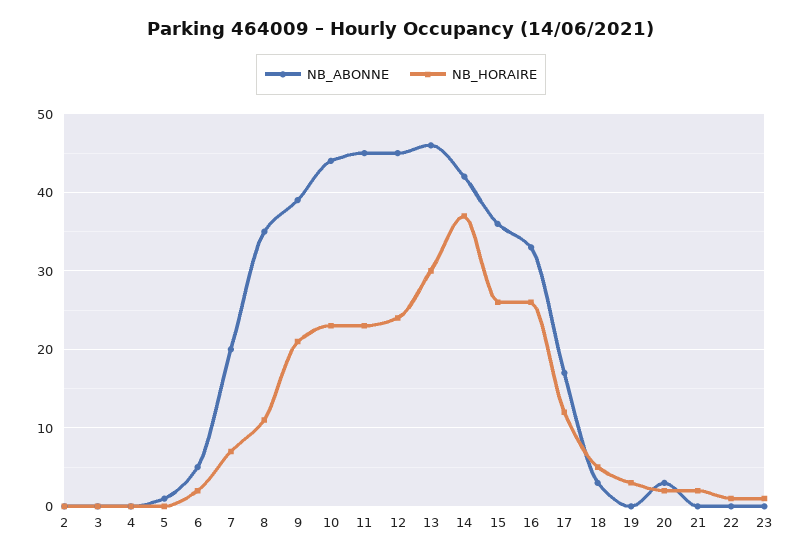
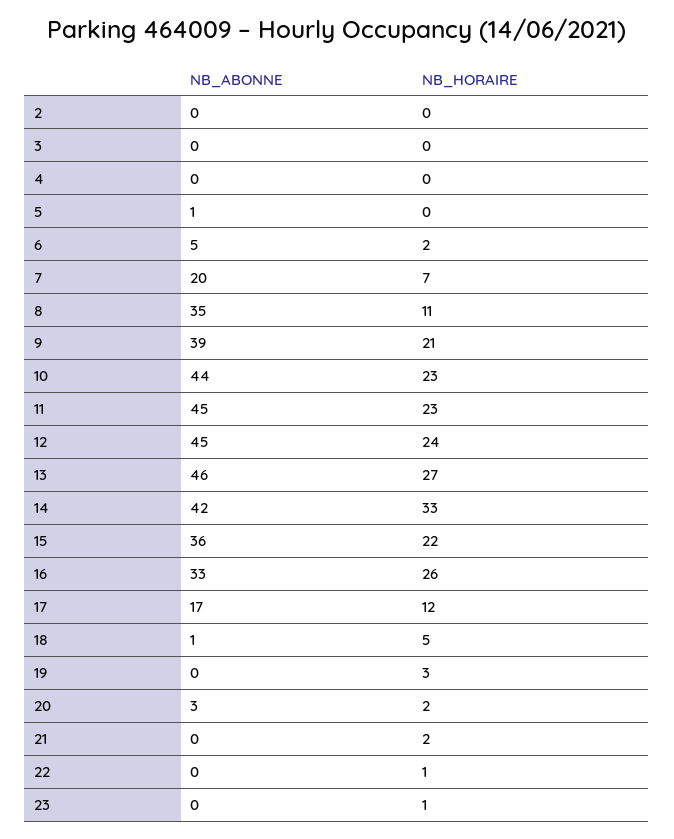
NB_HORAIRE, 13: 30 -> 27
NB_HORAIRE, 14: 37 -> 33
NB_HORAIRE, 15: 26 -> 22
NB_ABONNE, 18: 3 -> 1

